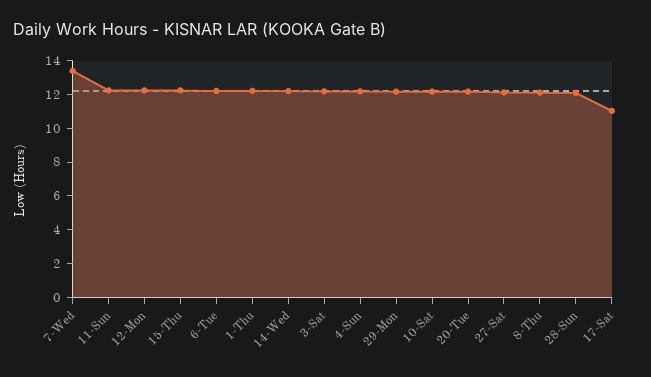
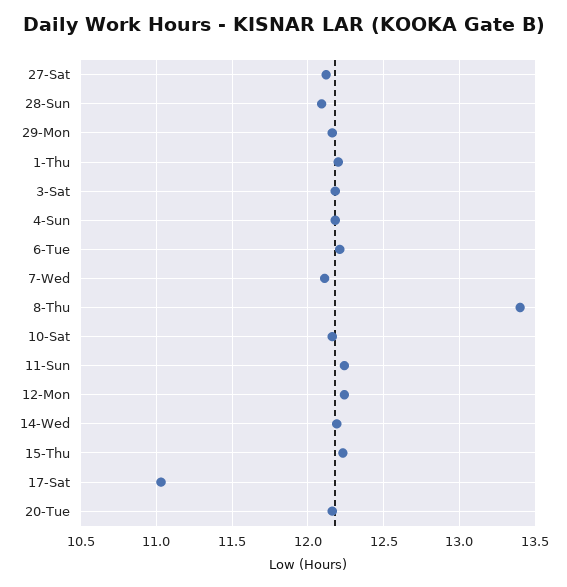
7-Wed: 13.5 -> 12.1
8-Thu: 12 -> 13.4

